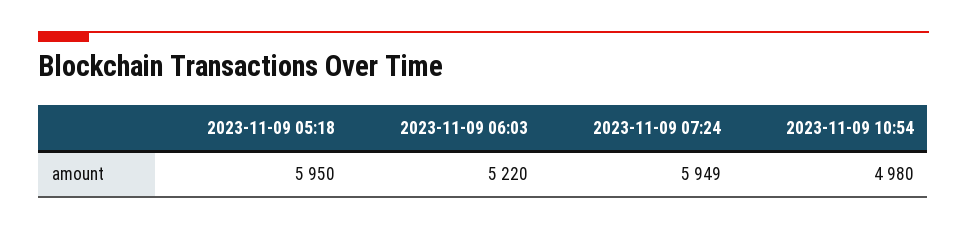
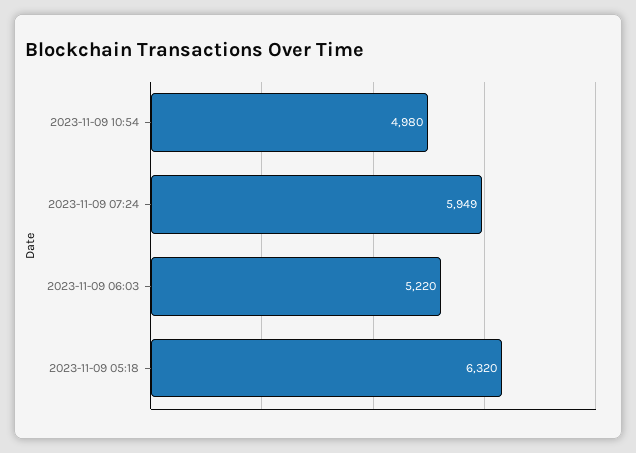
2023-11-09 05:18: 5950 -> 6320

